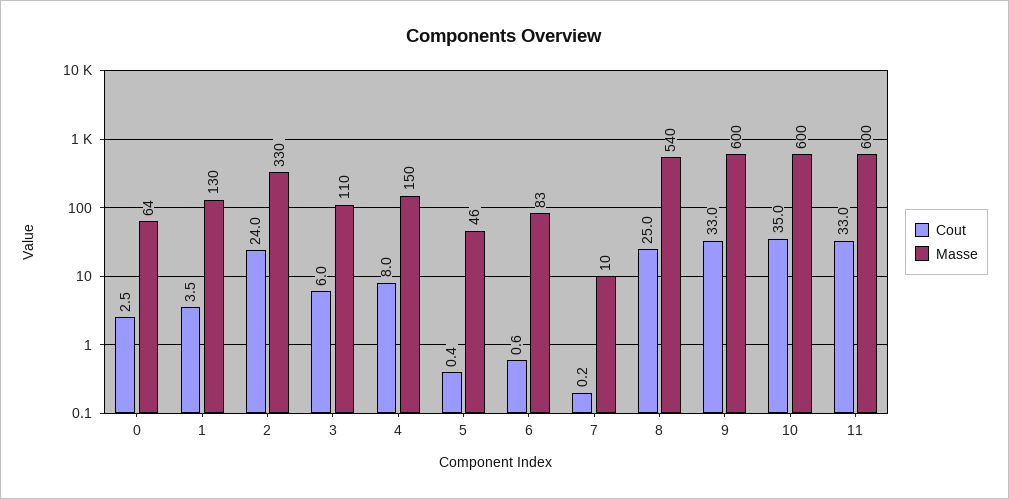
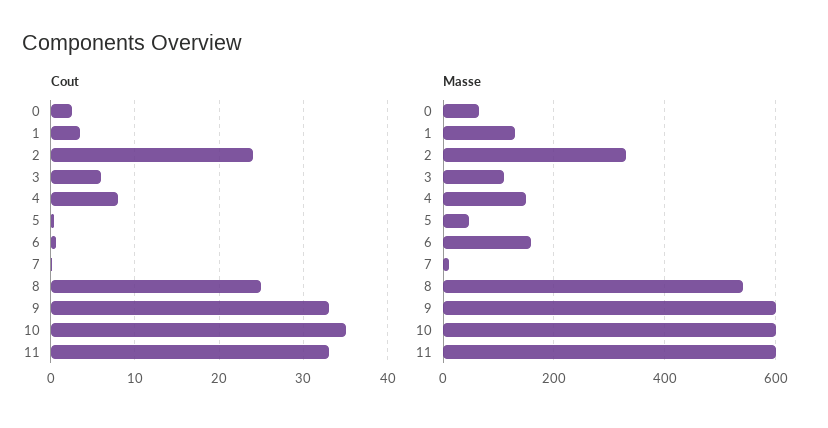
Masse, 6: 83 -> 160

